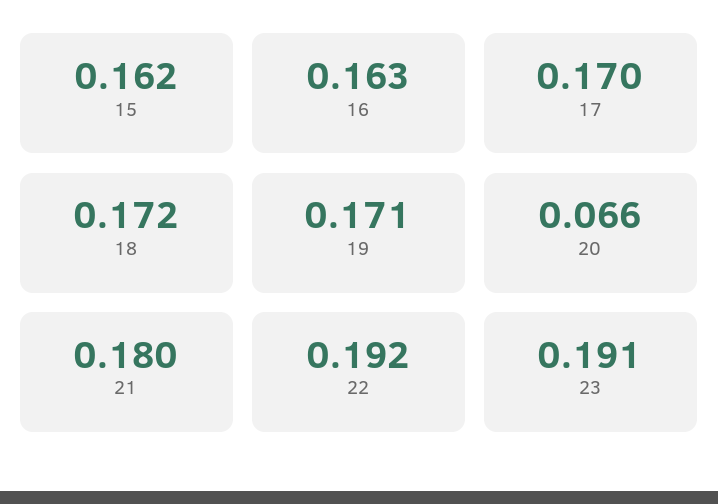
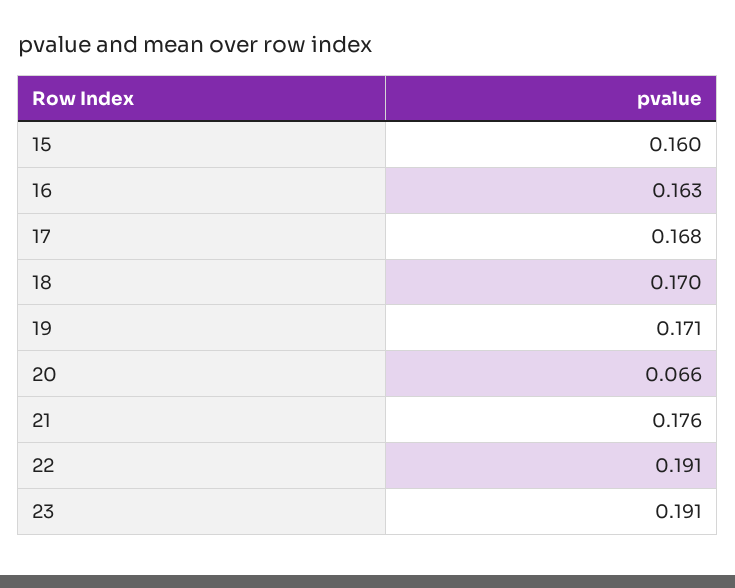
15: 0.162 -> 0.16
17: 0.17 -> 0.168
18: 0.172 -> 0.17
21: 0.18 -> 0.176
22: 0.192 -> 0.191

